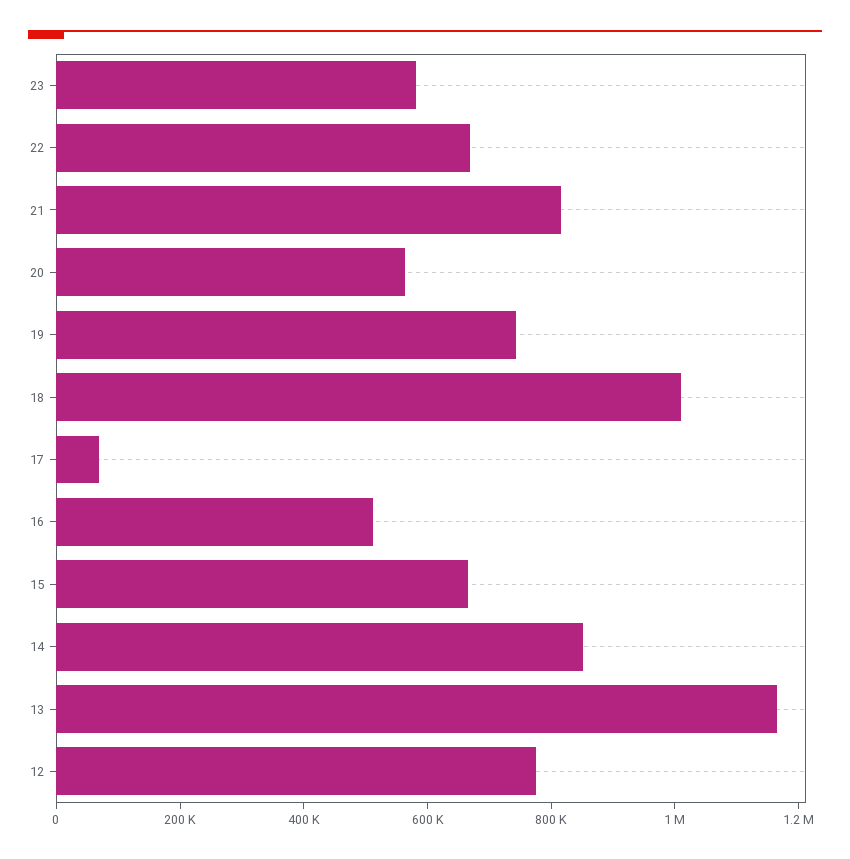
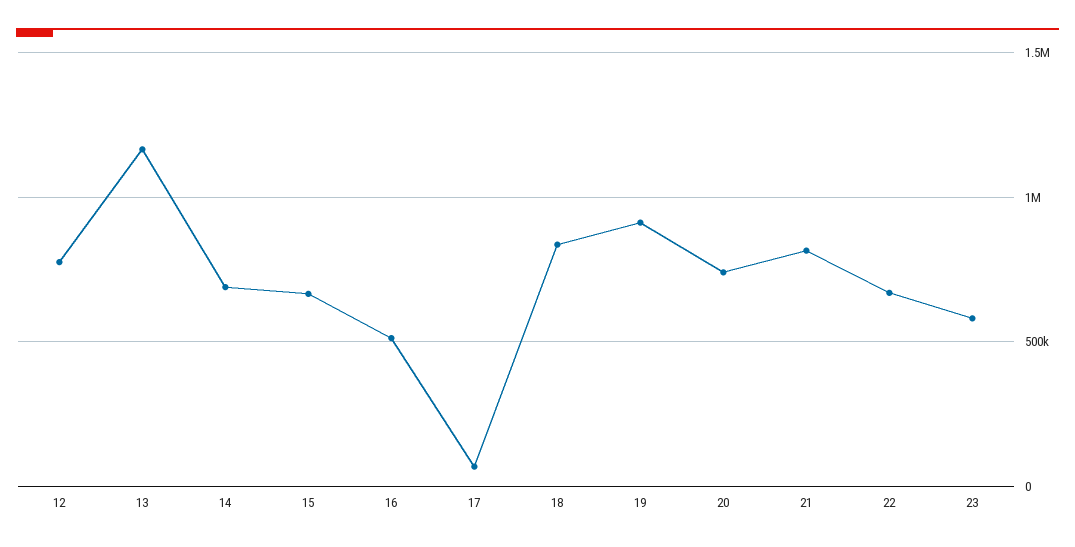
20: 550000 -> 750000
19: 750000 -> 900000
18: 1000000 -> 850000
14: 850000 -> 700000

